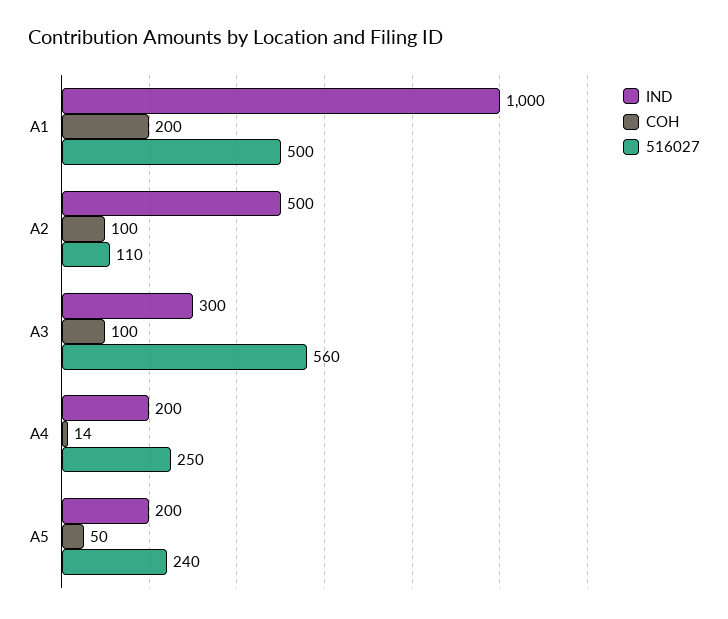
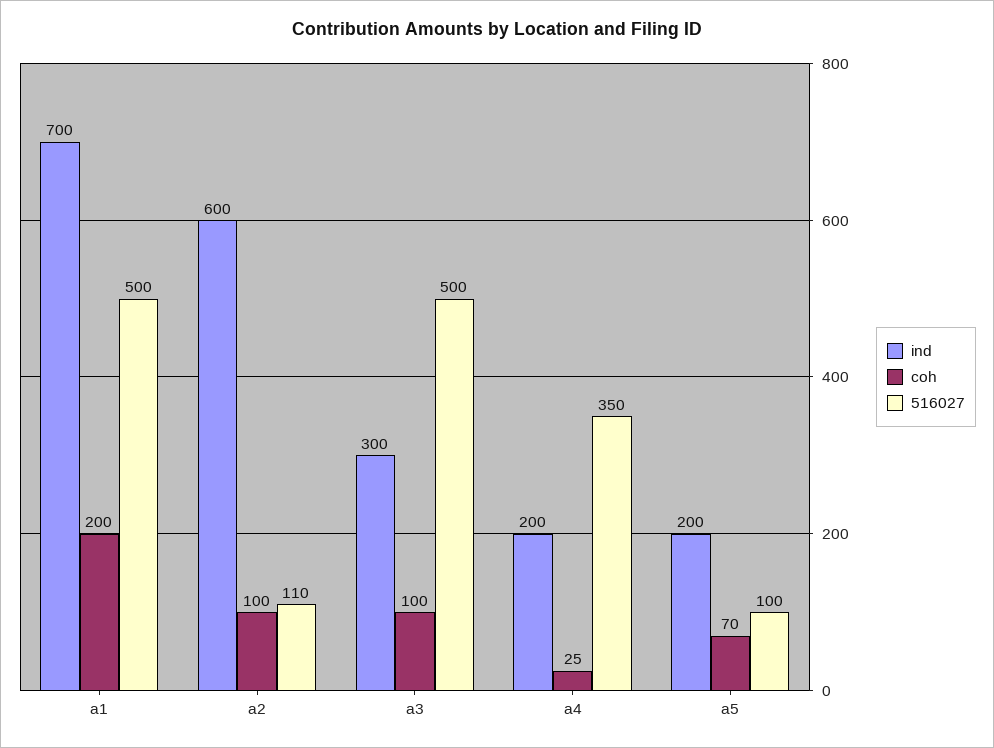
IND, A1: 1000 -> 700
IND, A2: 500 -> 600
516027, A3: 560 -> 500
COH, A4: 14 -> 25
516027, A4: 250 -> 350
COH, A5: 50 -> 70
516027, A5: 240 -> 100

